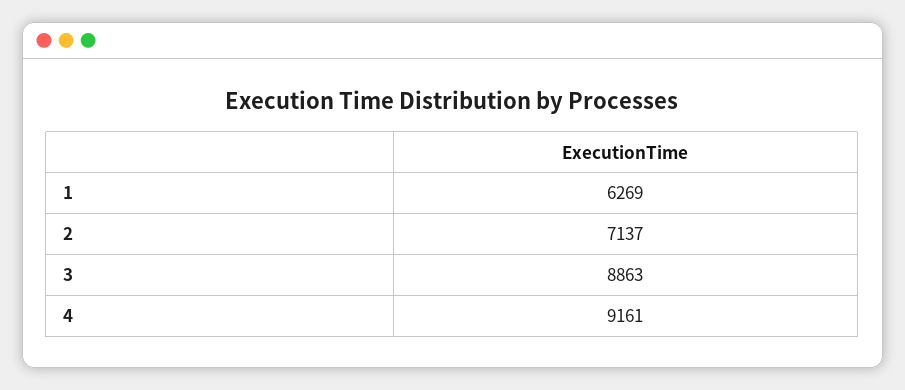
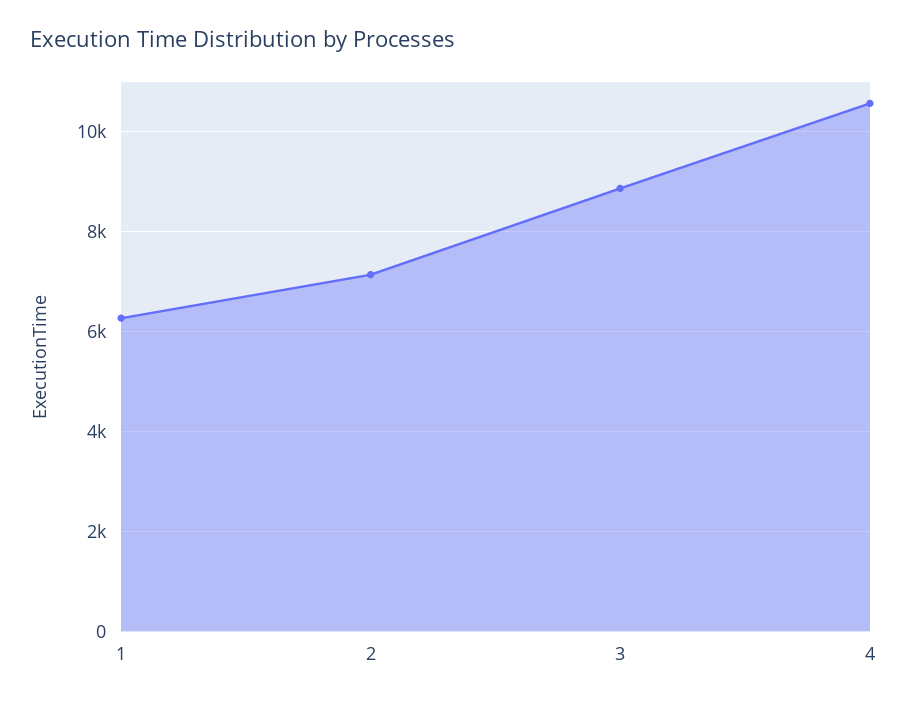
4: 9161 -> 10600

